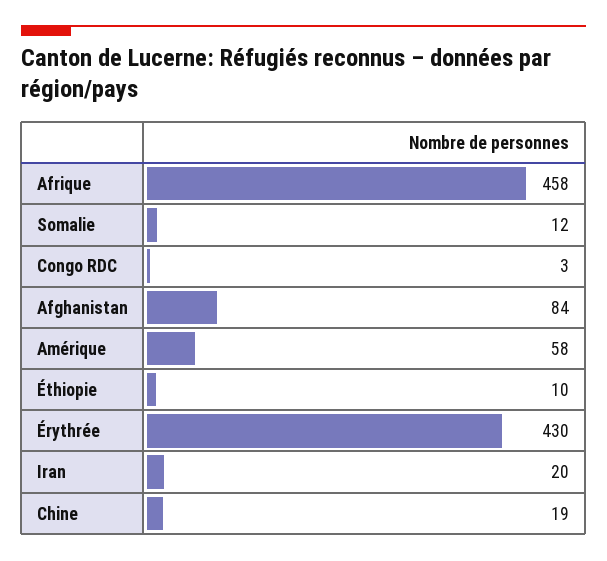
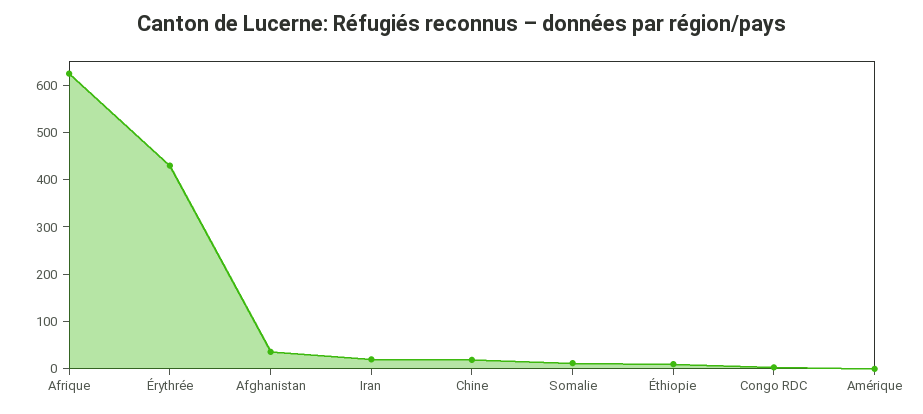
Afrique: 458 -> 620
Afghanistan: 84 -> 40
Amérique: 58 -> 0

